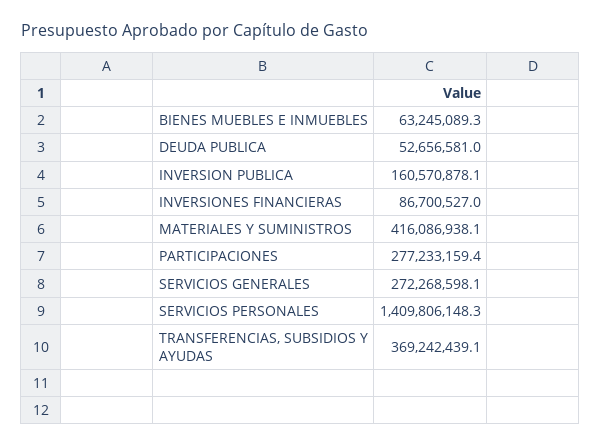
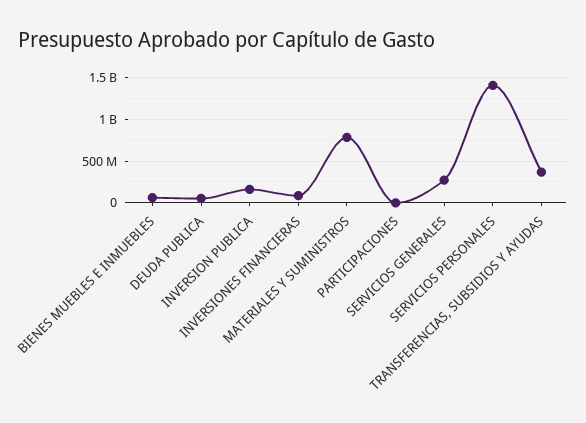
MATERIALES Y SUMINISTROS: 416086938.1 -> 800000000
PARTICIPACIONES: 277233159.4 -> 0

